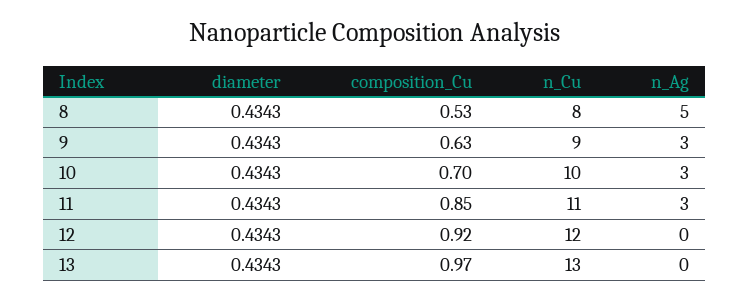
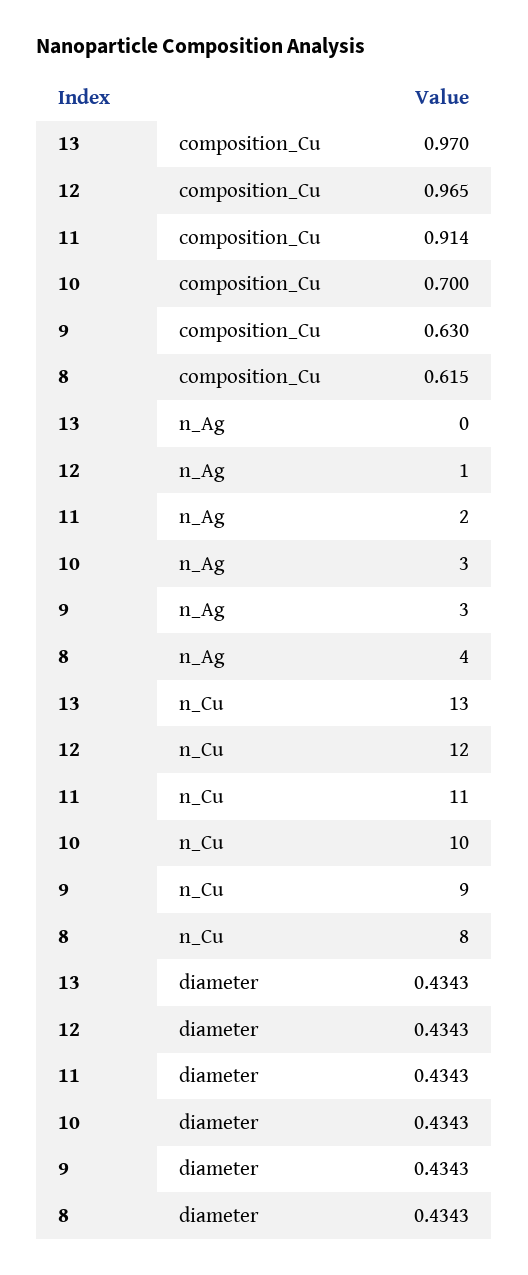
composition_Cu, 8: 0.53 -> 0.615
n_Ag, 8: 5 -> 4
composition_Cu, 11: 0.85 -> 0.914
n_Ag, 11: 3 -> 2
composition_Cu, 12: 0.92 -> 0.965
n_Ag, 12: 0 -> 1

